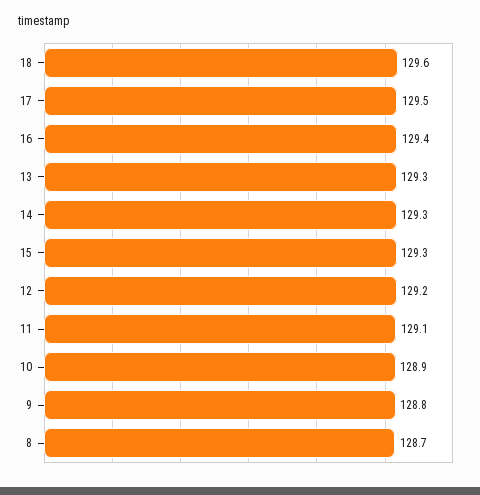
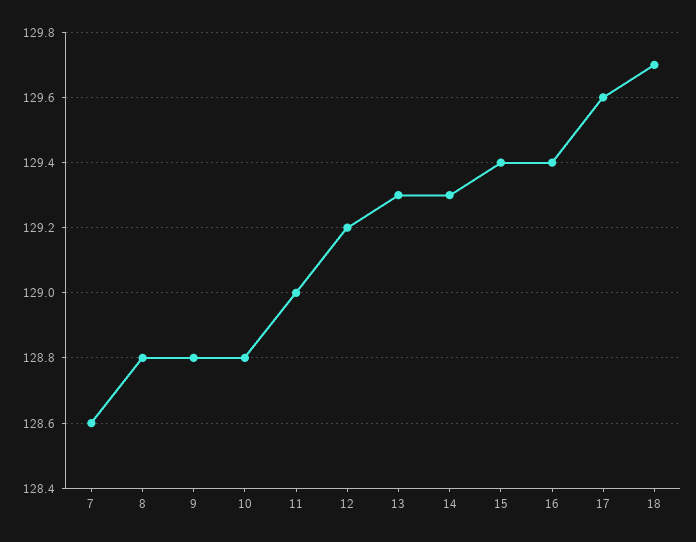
18: 129.6 -> 129.7
17: 129.5 -> 129.6
15: 129.3 -> 129.4
11: 129.1 -> 129
10: 128.9 -> 128.8
8: 128.7 -> 128.8
7: none -> 128.6

